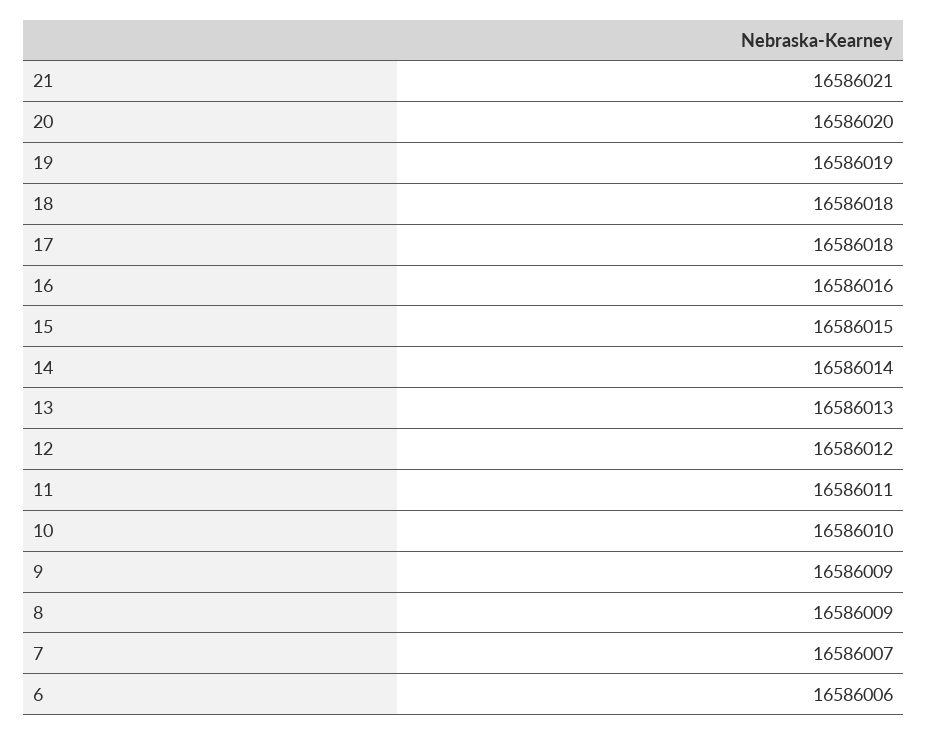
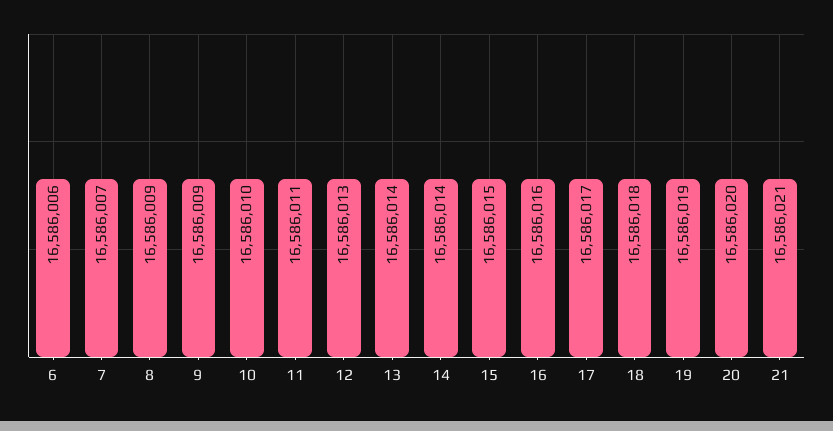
17: 16586018 -> 16586017
13: 16586013 -> 16586014
12: 16586012 -> 16586013

